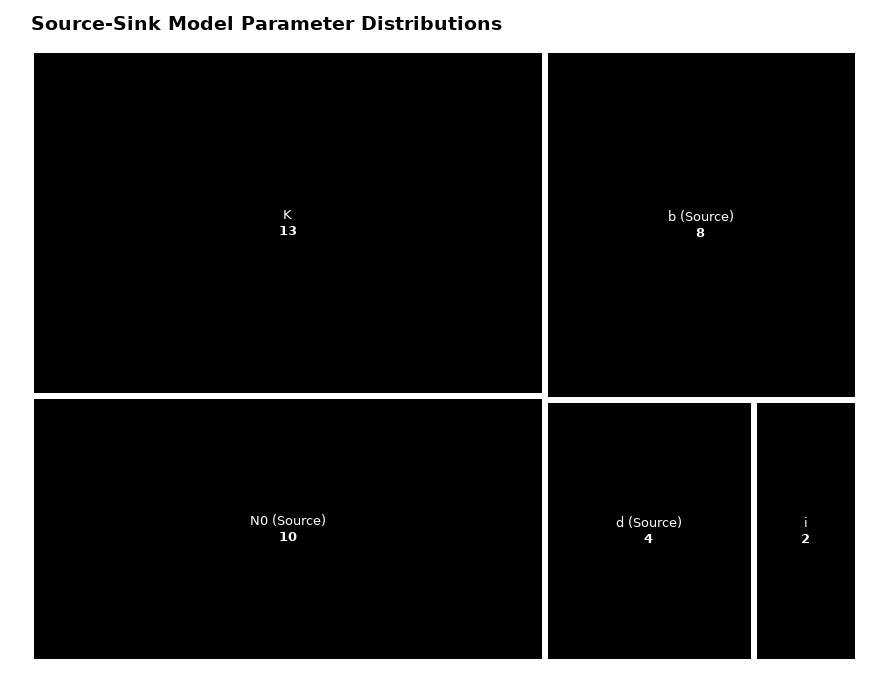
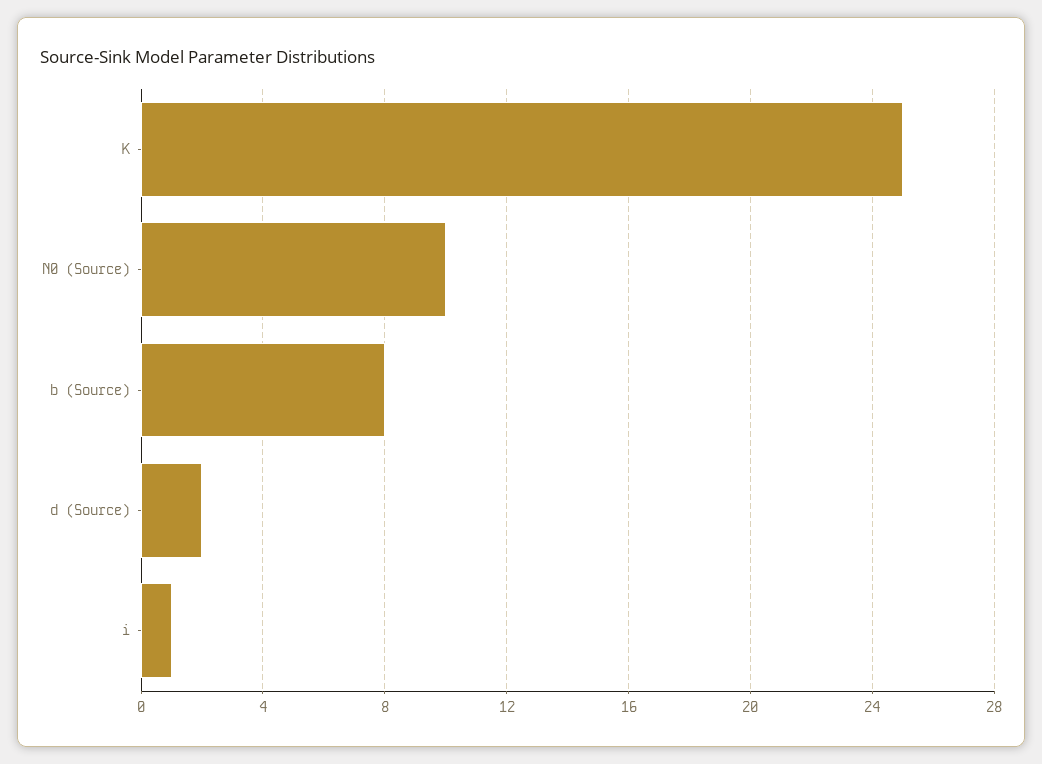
K: 13 -> 25
d (Source): 4 -> 2
i: 2 -> 1

